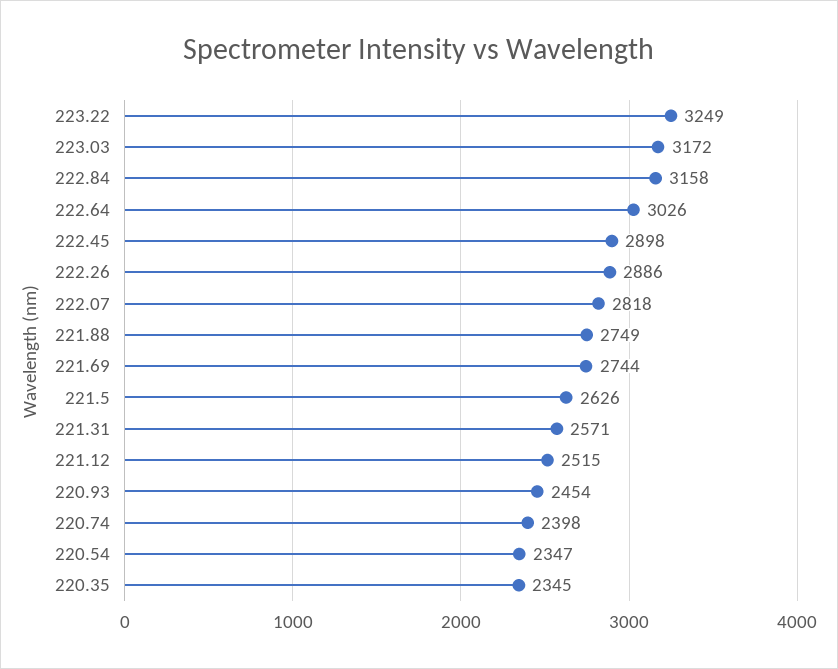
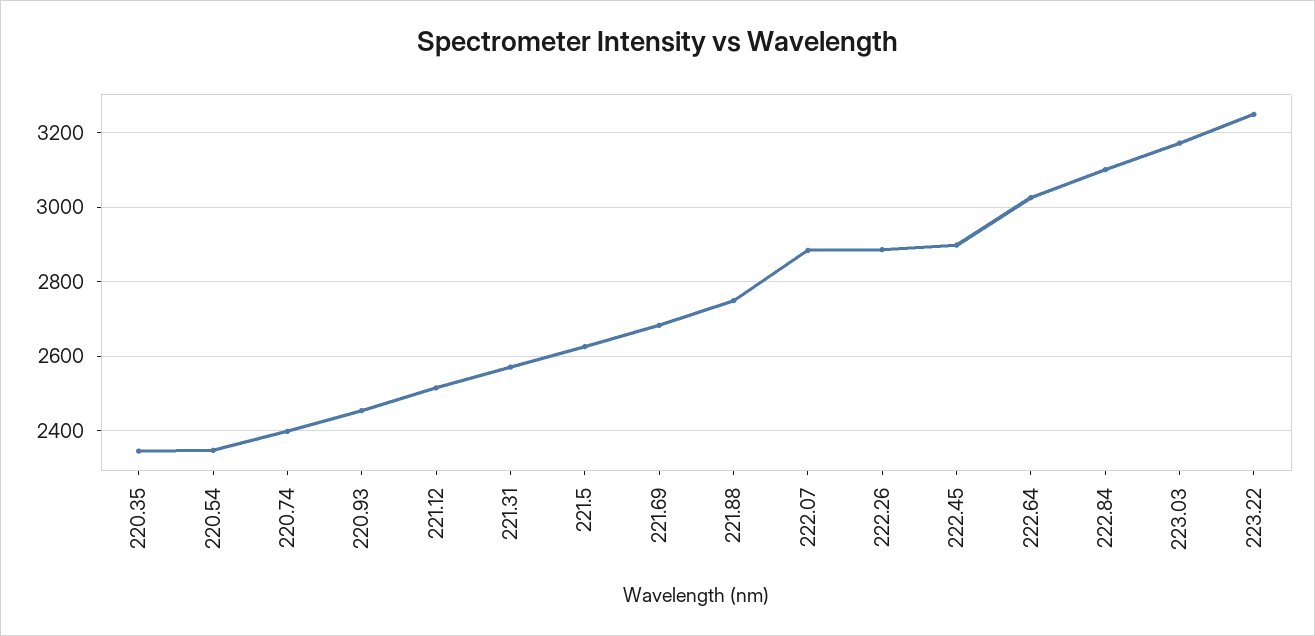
222.84: 3158 -> 3100
222.07: 2818 -> 2880
221.69: 2744 -> 2680

